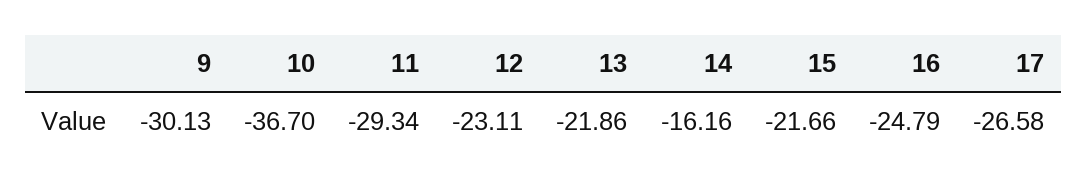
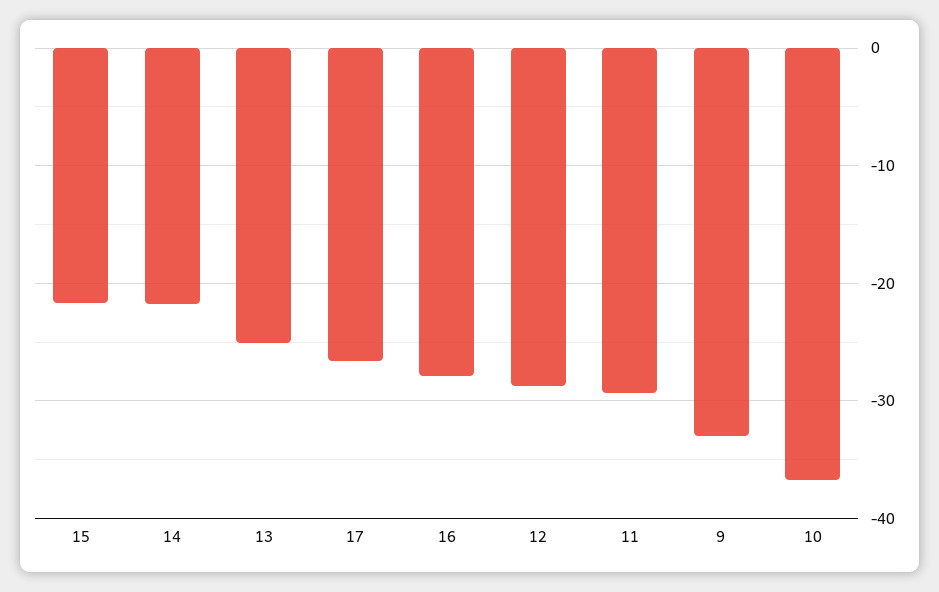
9: -30.13 -> -33
12: -23.11 -> -29
13: -21.86 -> -25
14: -16.16 -> -22
16: -24.79 -> -28

